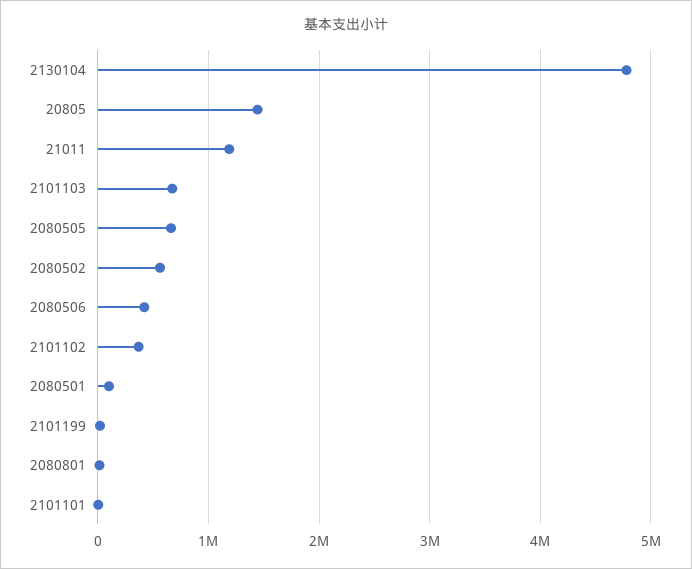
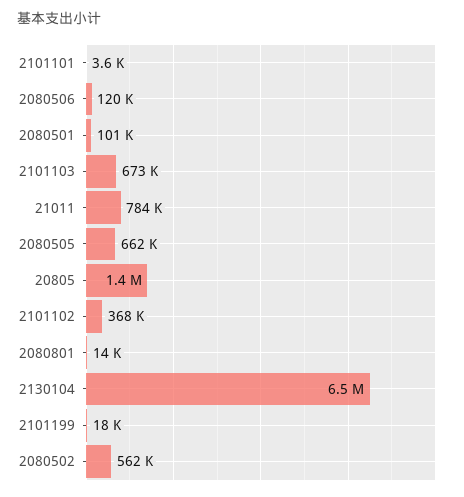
2130104: 4800000 -> 6500000
21011: 1200000 -> 784000
2080506: 400000 -> 120000

